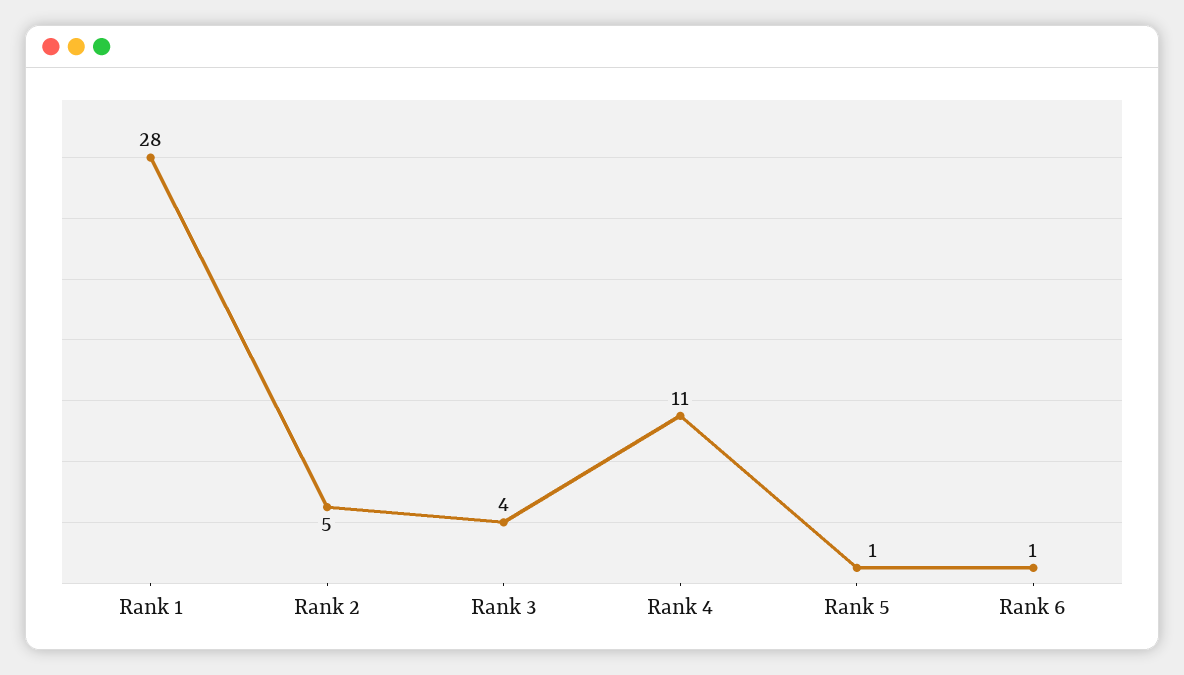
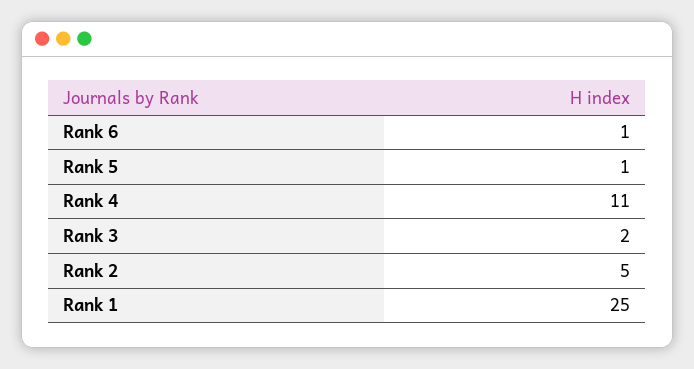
Rank 1: 28 -> 25
Rank 3: 4 -> 2

